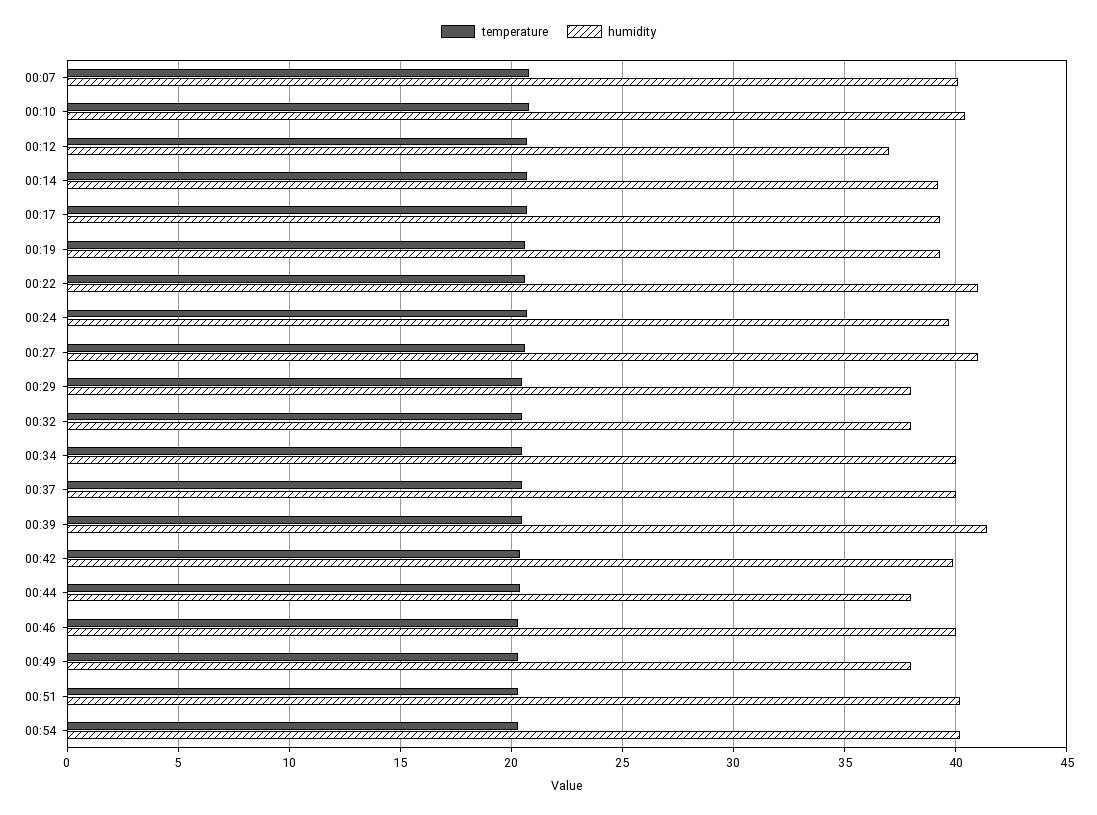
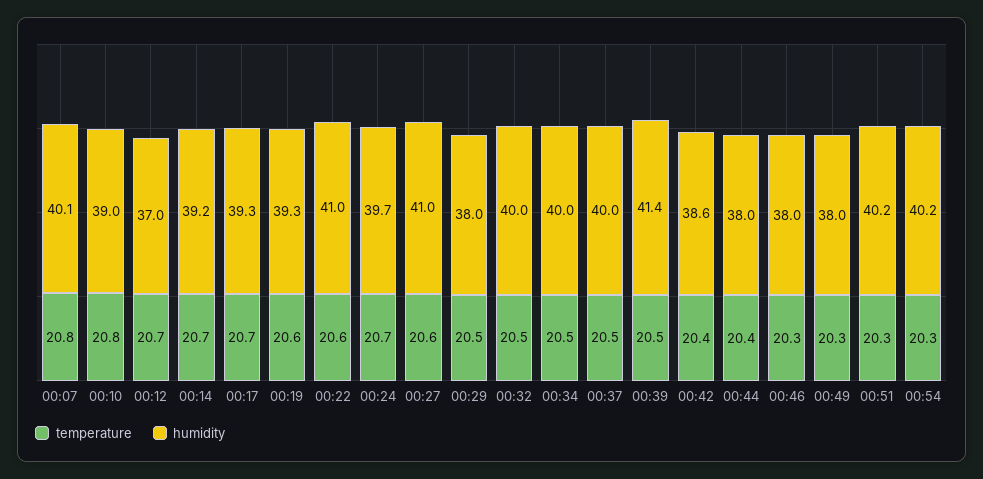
humidity, 00:10: 40.5 -> 39
humidity, 00:32: 38 -> 40
humidity, 00:42: 40 -> 38.6
humidity, 00:46: 40 -> 38

